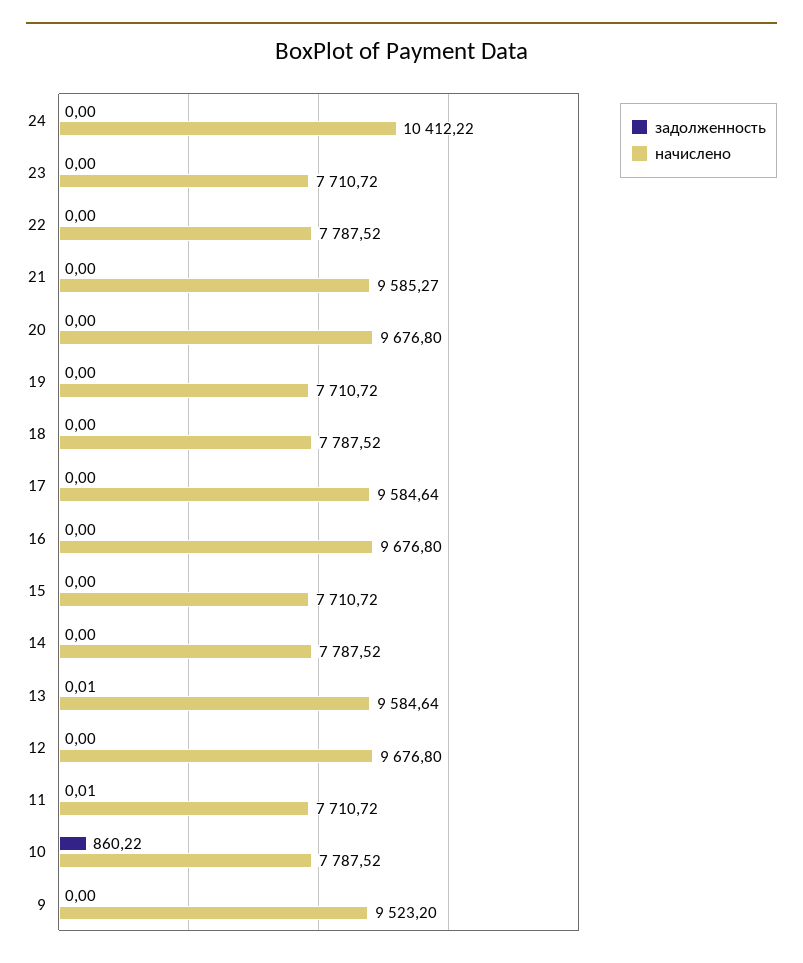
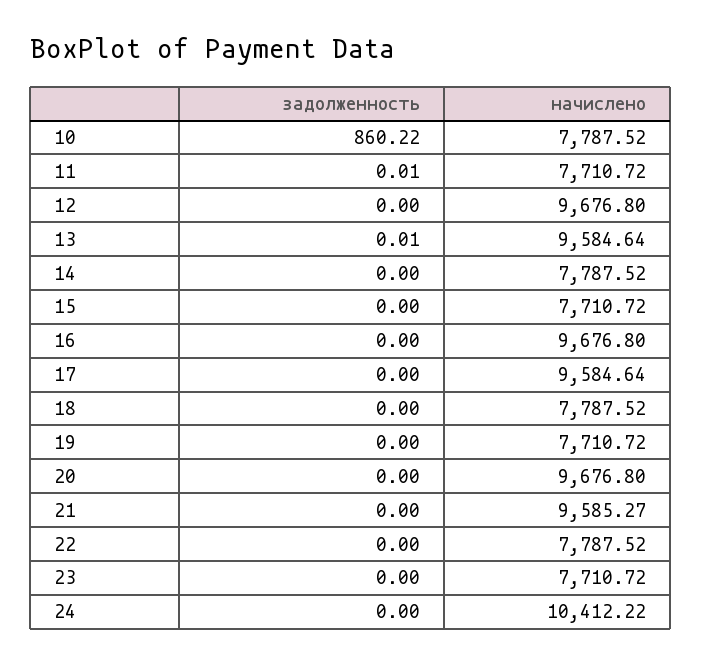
задолженность, 9: 0 -> none
начислено, 9: 9523.2 -> none

